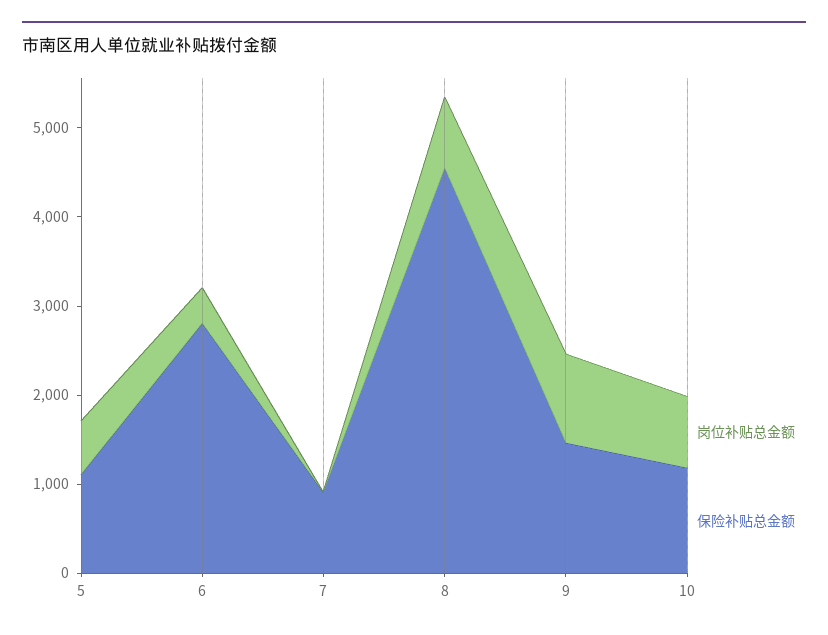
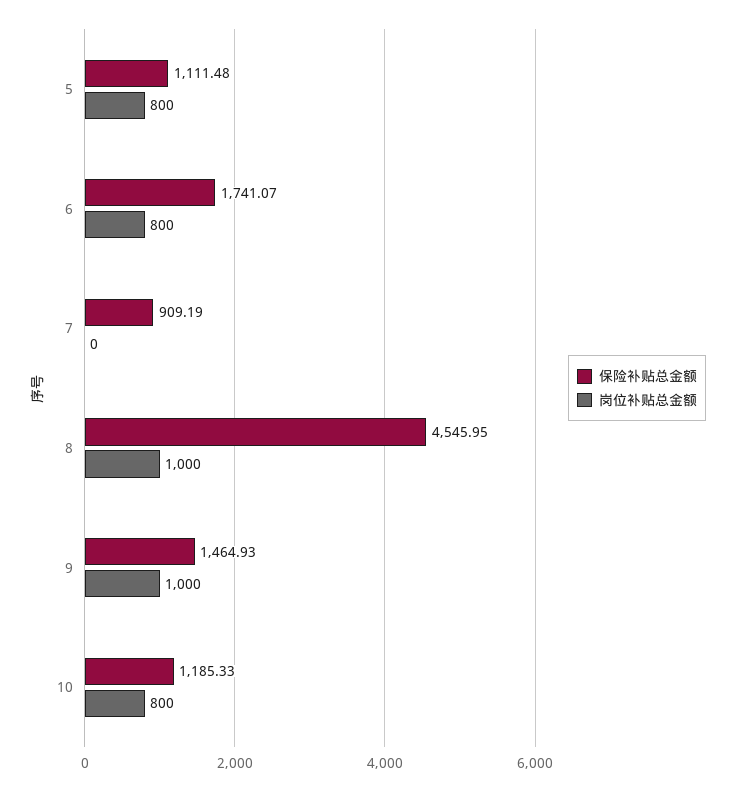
岗位补贴总金额, 5: 600 -> 800
岗位补贴总金额, 6: 400 -> 800
保险补贴总金额, 6: 2800 -> 1741.07
岗位补贴总金额, 8: 800 -> 1000

